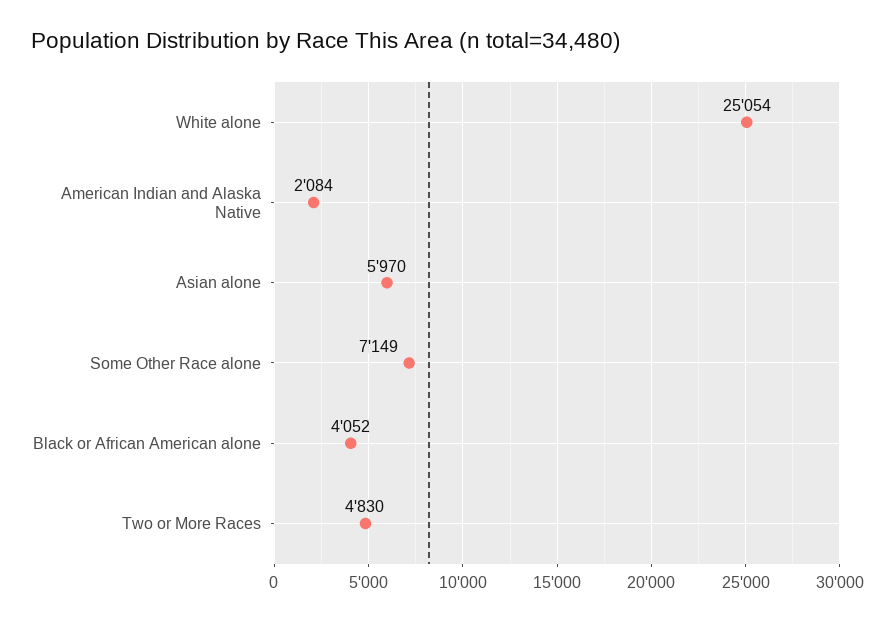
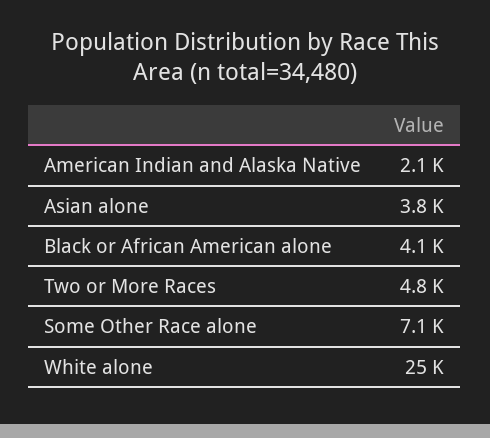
Asian alone: 5970 -> 3800

